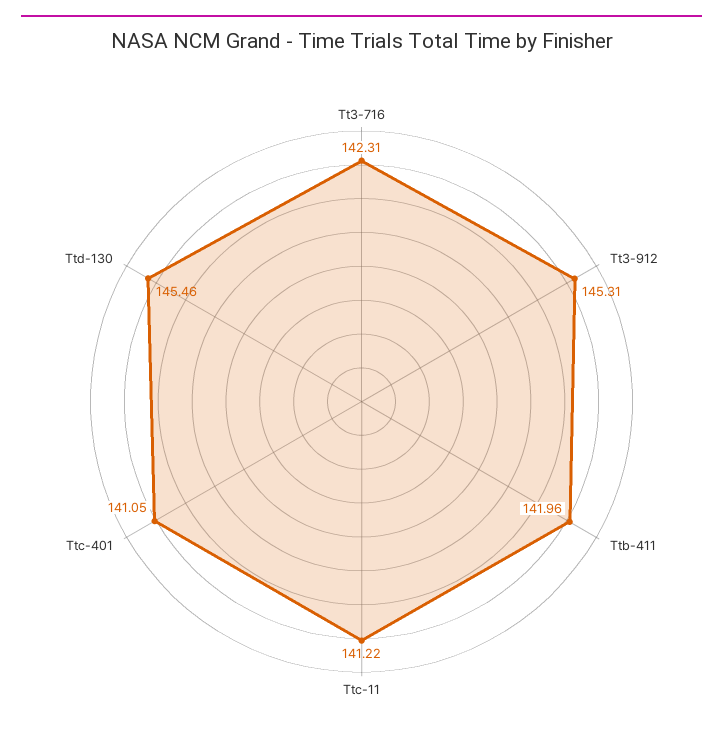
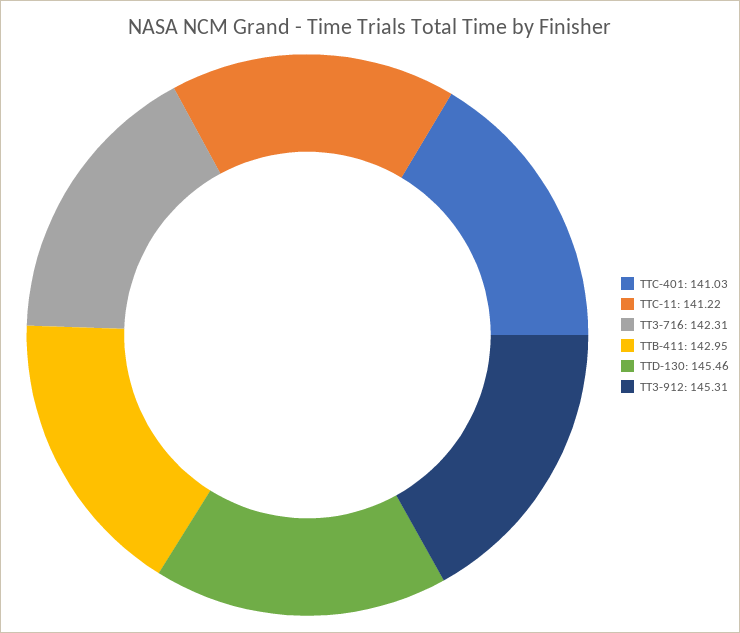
Ttb-411: 141.96 -> 142.95
Ttc-401: 141.05 -> 141.03

